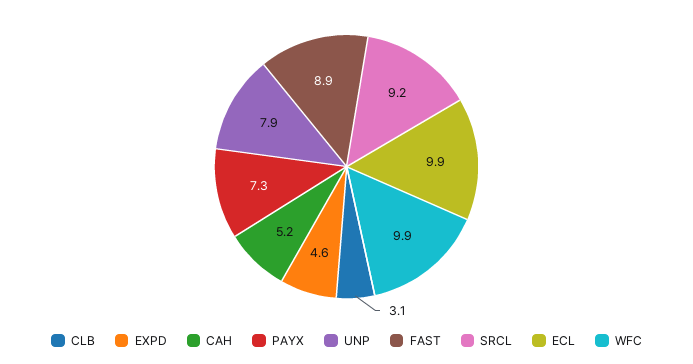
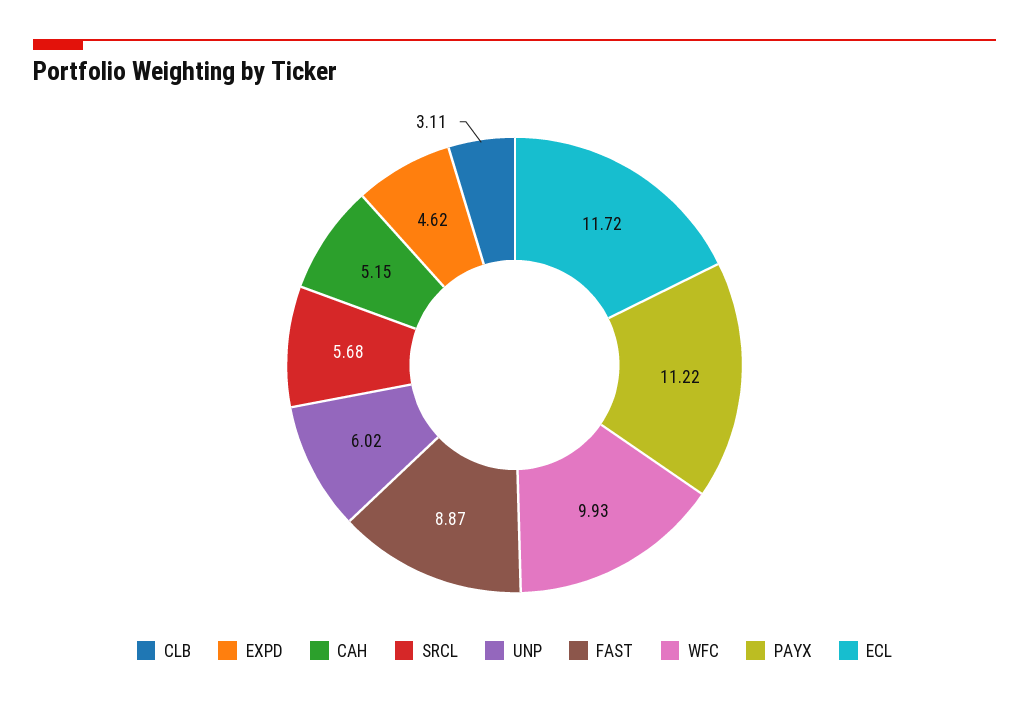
PAYX: 7.3 -> 11.22
UNP: 7.9 -> 6.02
SRCL: 9.2 -> 5.68
ECL: 9.9 -> 11.72

